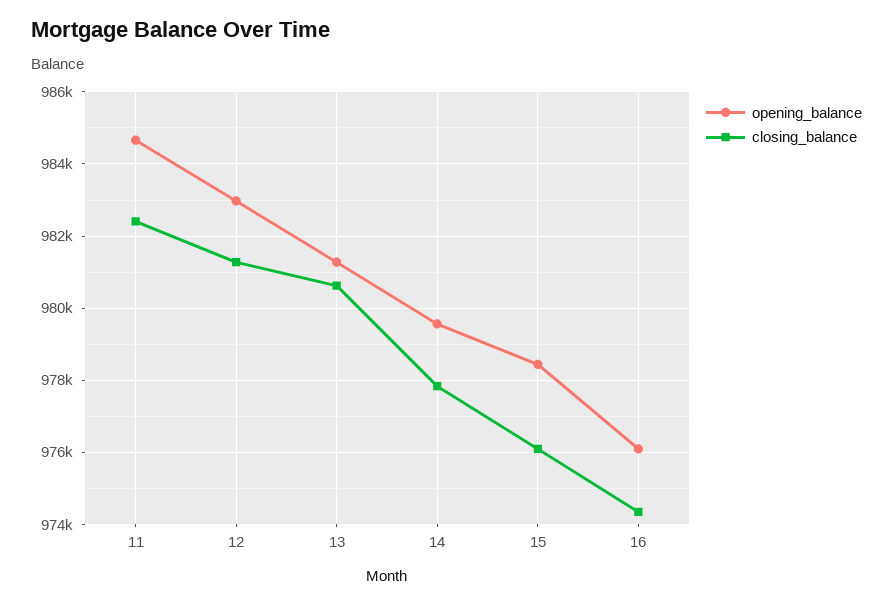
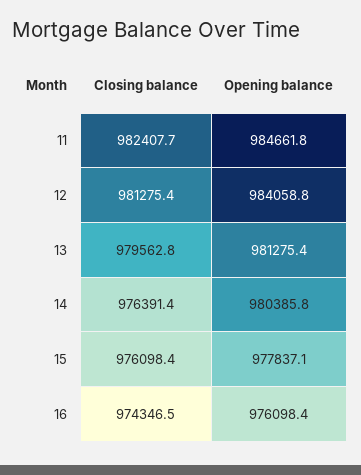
opening_balance, 12: 983000 -> 984058.8
closing_balance, 13: 980600 -> 979562.8
opening_balance, 14: 979600 -> 980385.8
closing_balance, 14: 977800 -> 976391.4
opening_balance, 15: 978400 -> 977837.1

